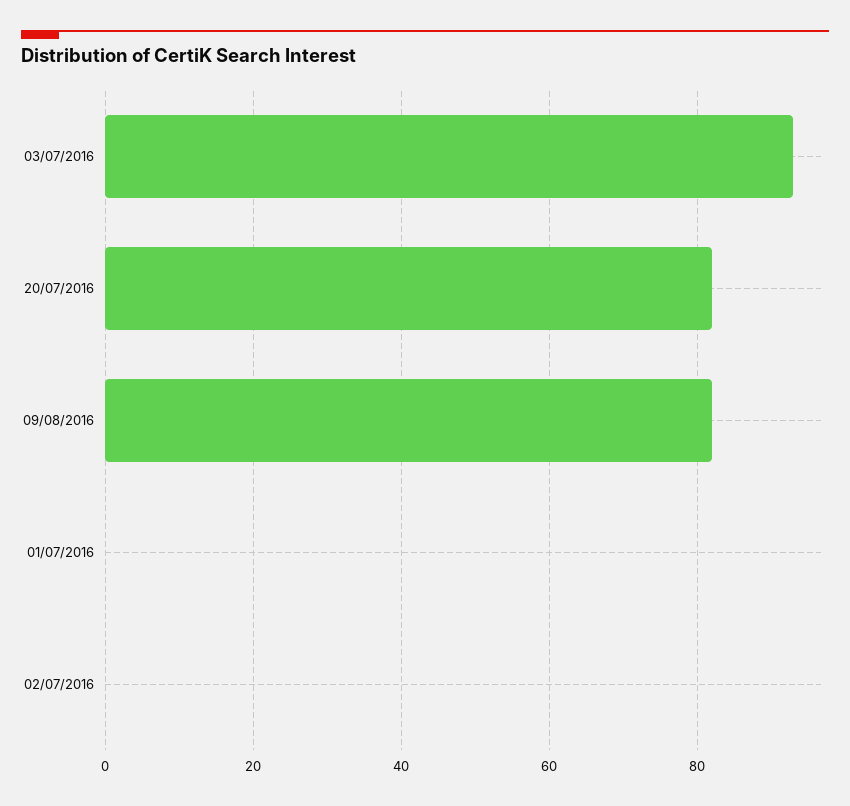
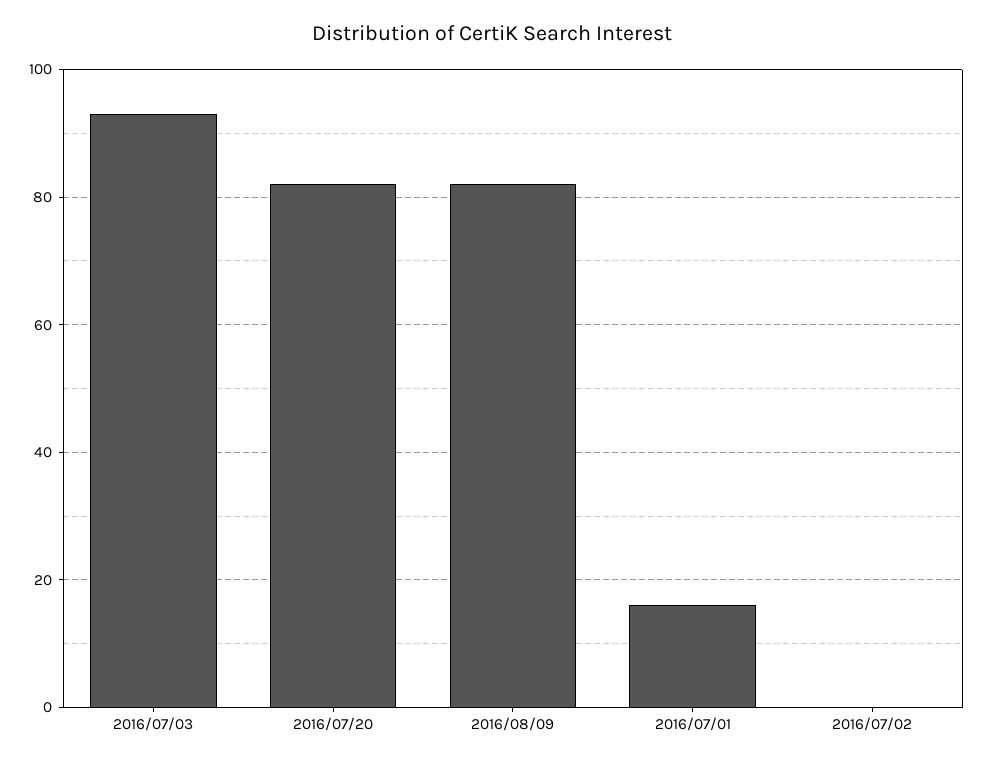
01/07/2016: 0 -> 15

